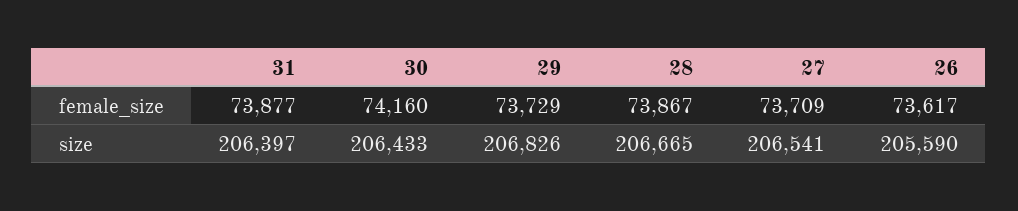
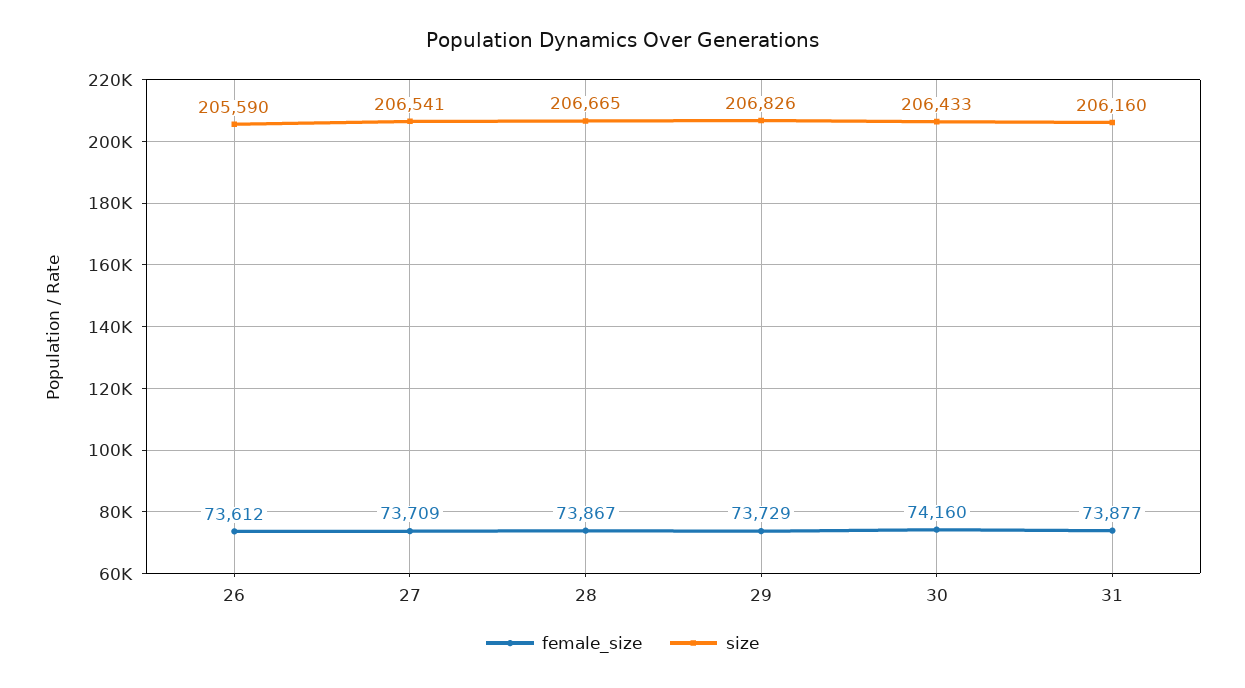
female_size, 26: 73617 -> 73612
size, 31: 206397 -> 206160

